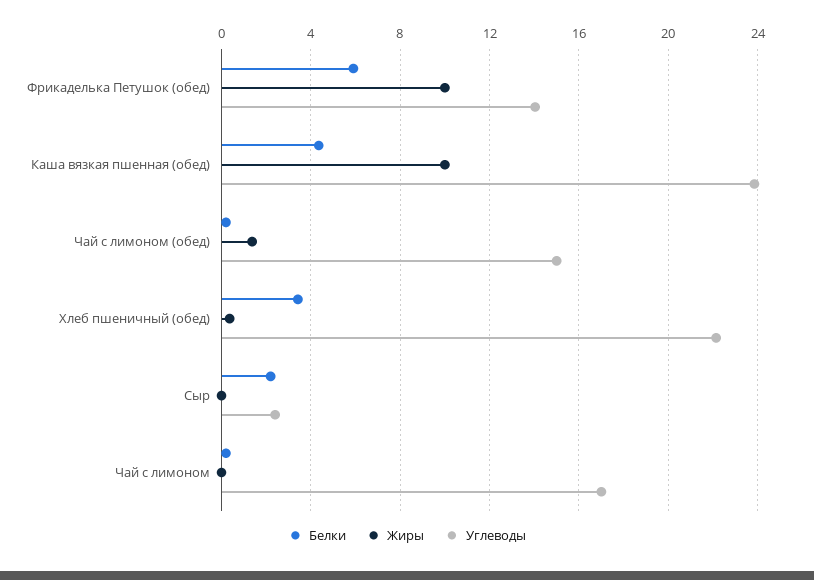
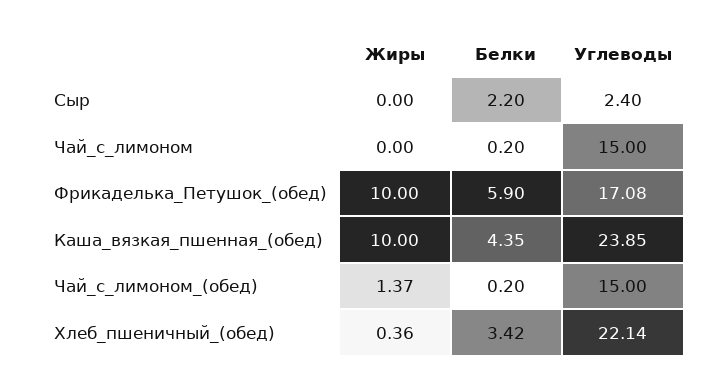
Углеводы, Фрикаделька Петушок (обед): 14 -> 17.08
Углеводы, Чай с лимоном: 17 -> 15

